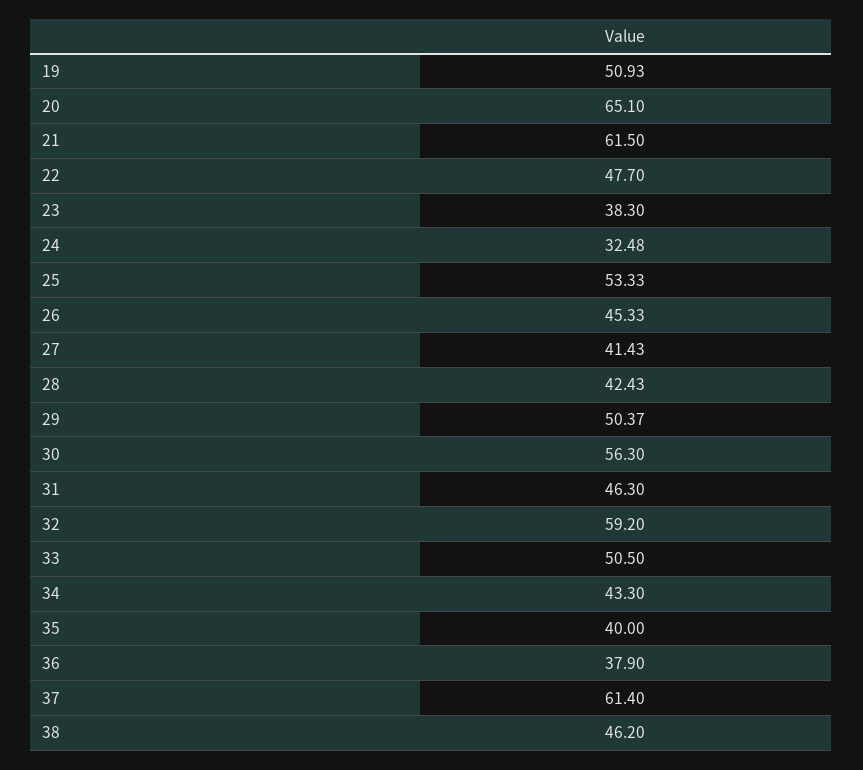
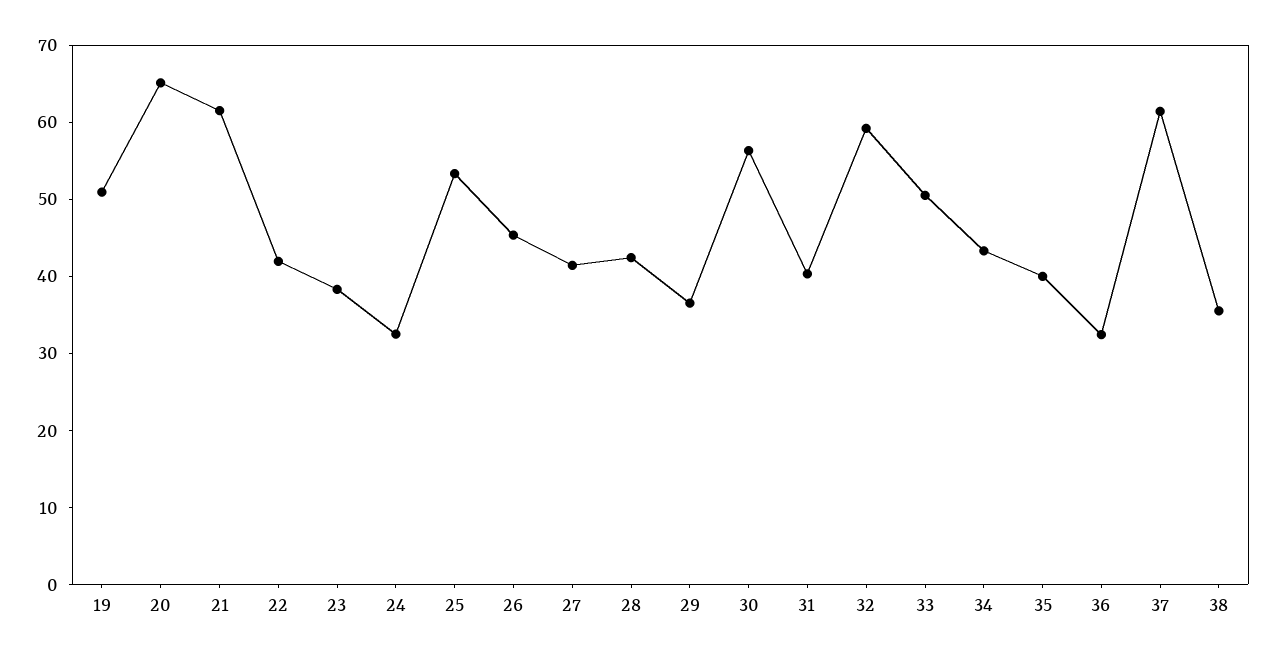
22: 47.7 -> 42
29: 50.37 -> 36
31: 46.3 -> 40
36: 37.9 -> 32
38: 46.2 -> 36

